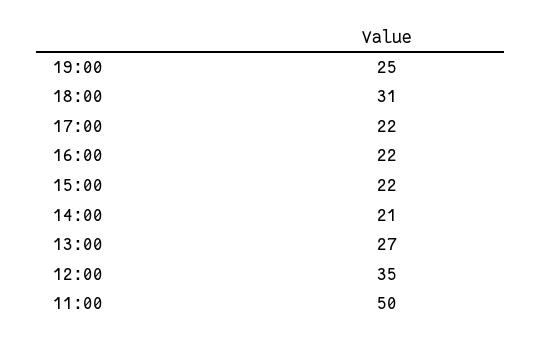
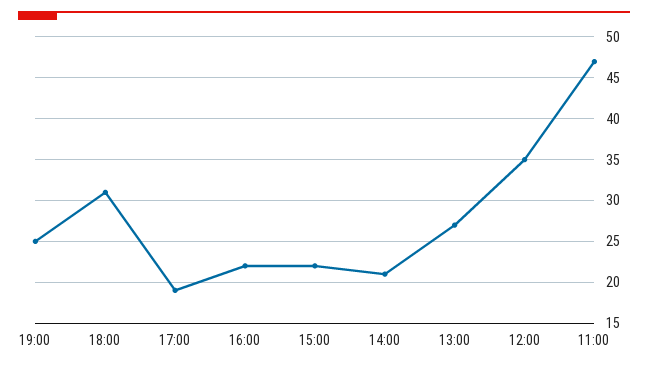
17:00: 22 -> 19
11:00: 50 -> 47

